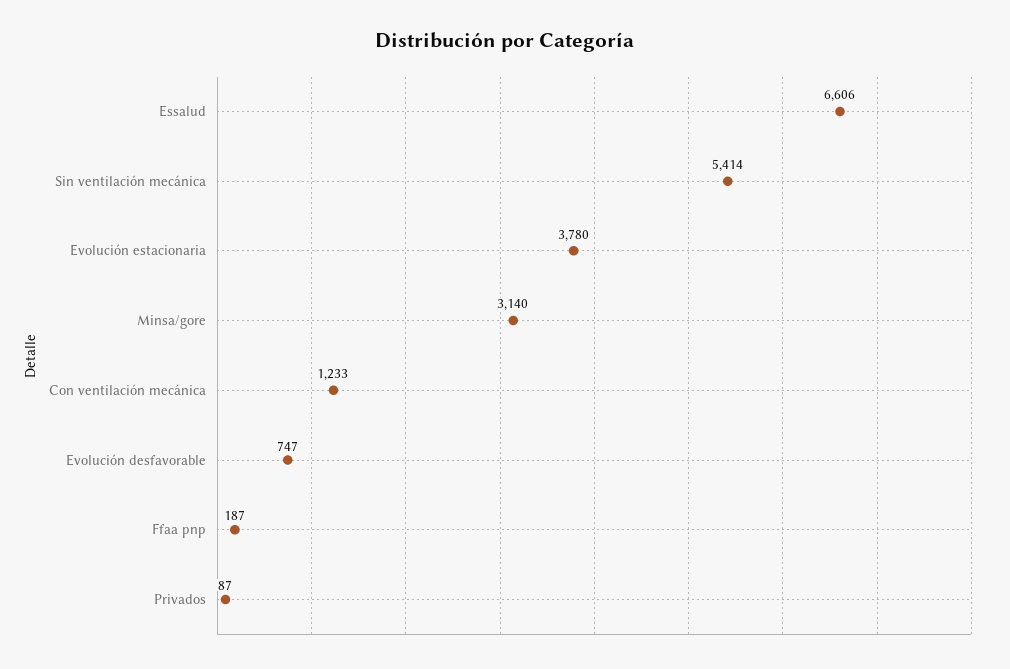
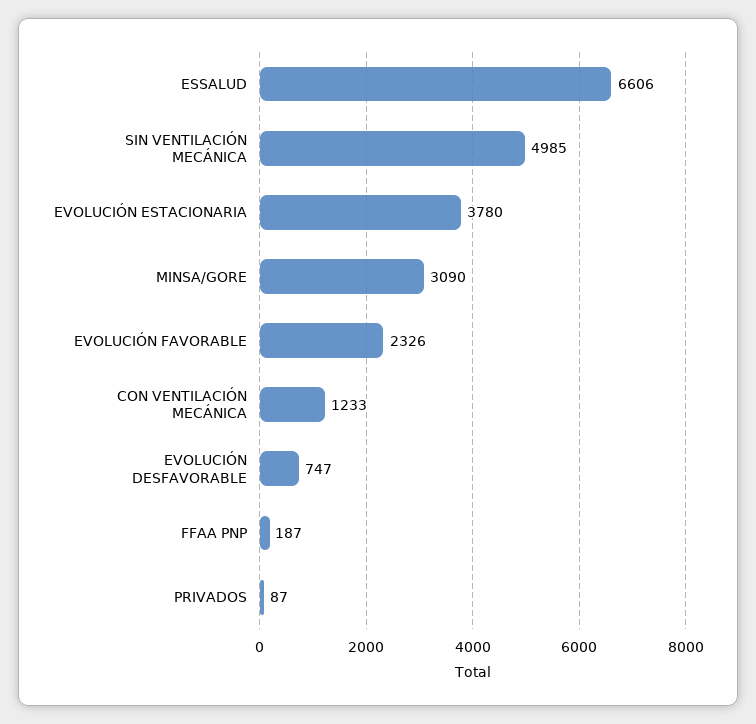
Sin ventilación mecánica: 5414 -> 4985
Minsa/gore: 3140 -> 3090
EVOLUCIÓN FAVORABLE: none -> 2326

